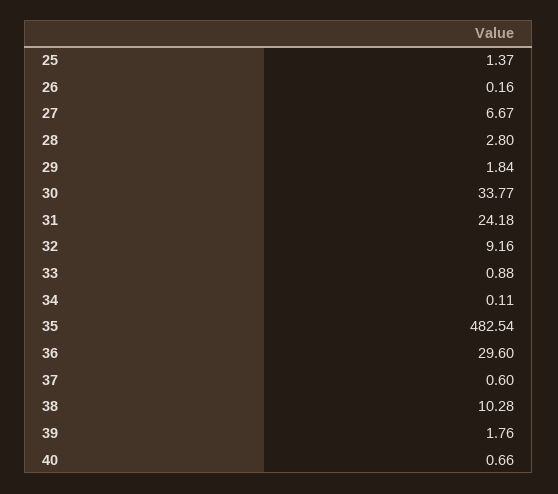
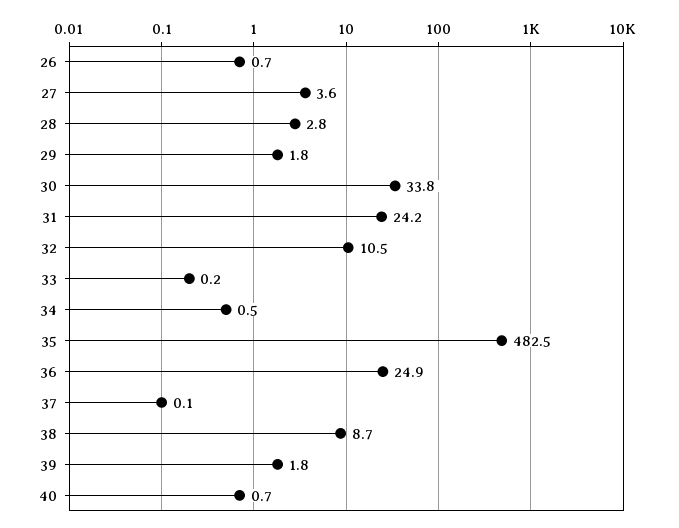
25: 1.37 -> none
26: 0.16 -> 0.7
27: 6.67 -> 3.6
32: 9.16 -> 10.5
33: 0.88 -> 0.2
34: 0.11 -> 0.5
36: 29.6 -> 24.9
37: 0.6 -> 0.1
38: 10.28 -> 8.7

